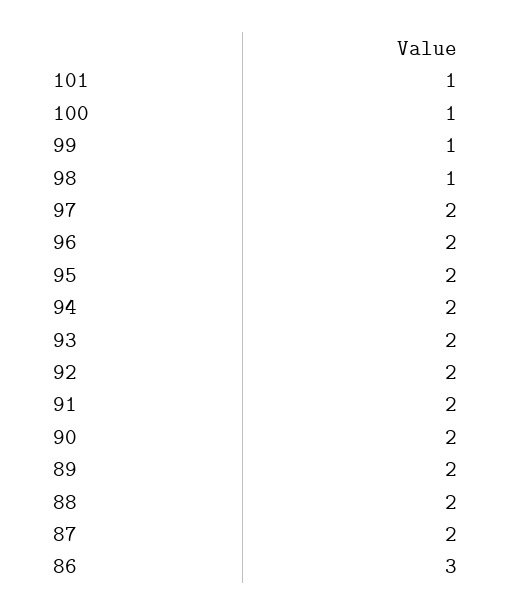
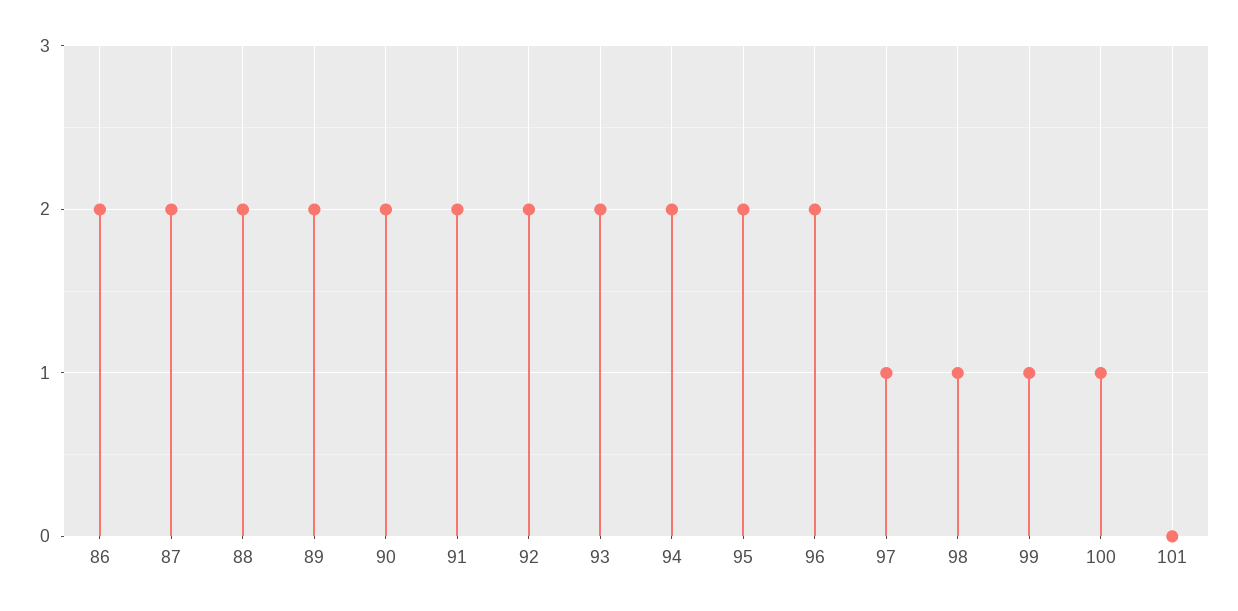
101: 1 -> 0
97: 2 -> 1
86: 3 -> 2

